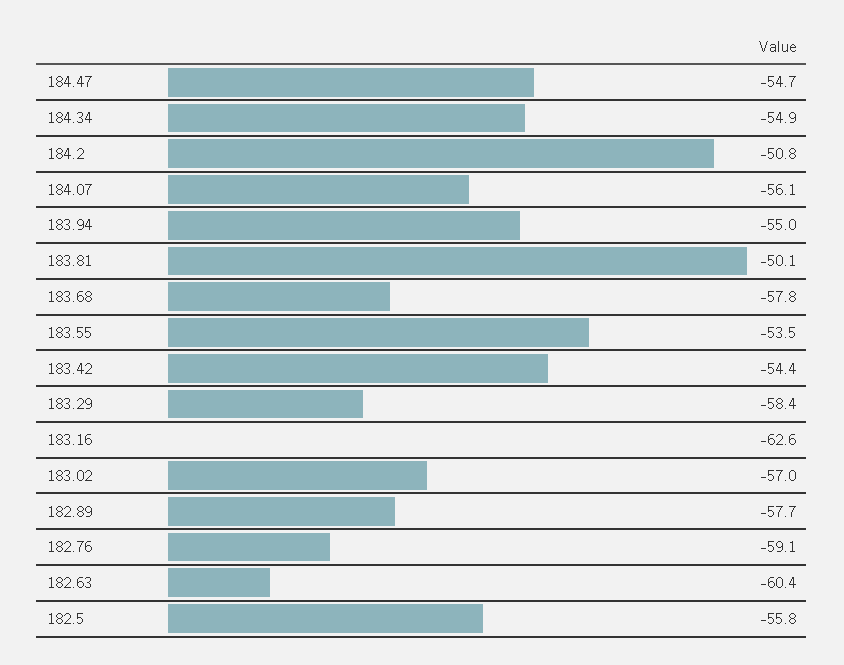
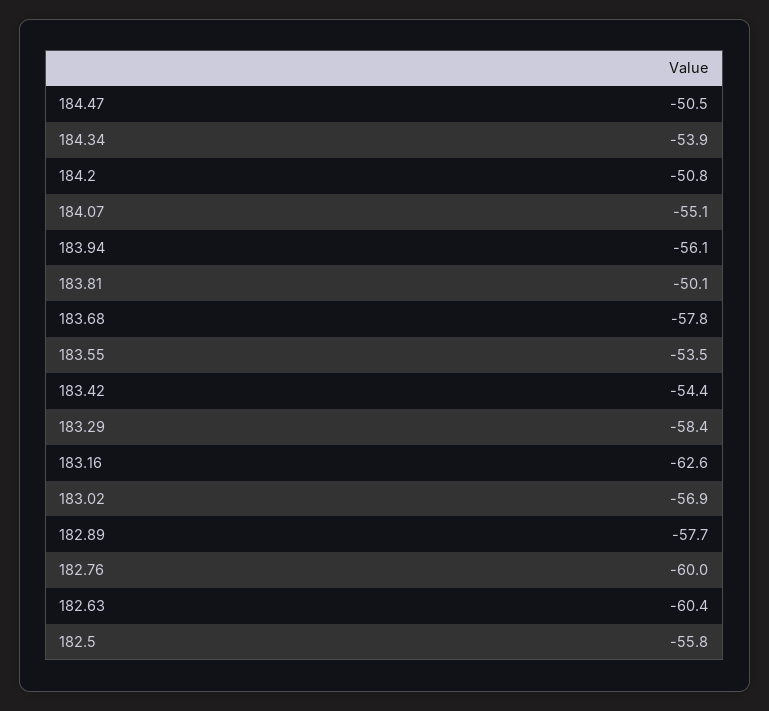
184.47: -54.7 -> -50.5
184.34: -54.9 -> -53.9
184.07: -56.1 -> -55.1
183.94: -55 -> -56.1
183.02: -57 -> -56.9
182.76: -59.1 -> -60

